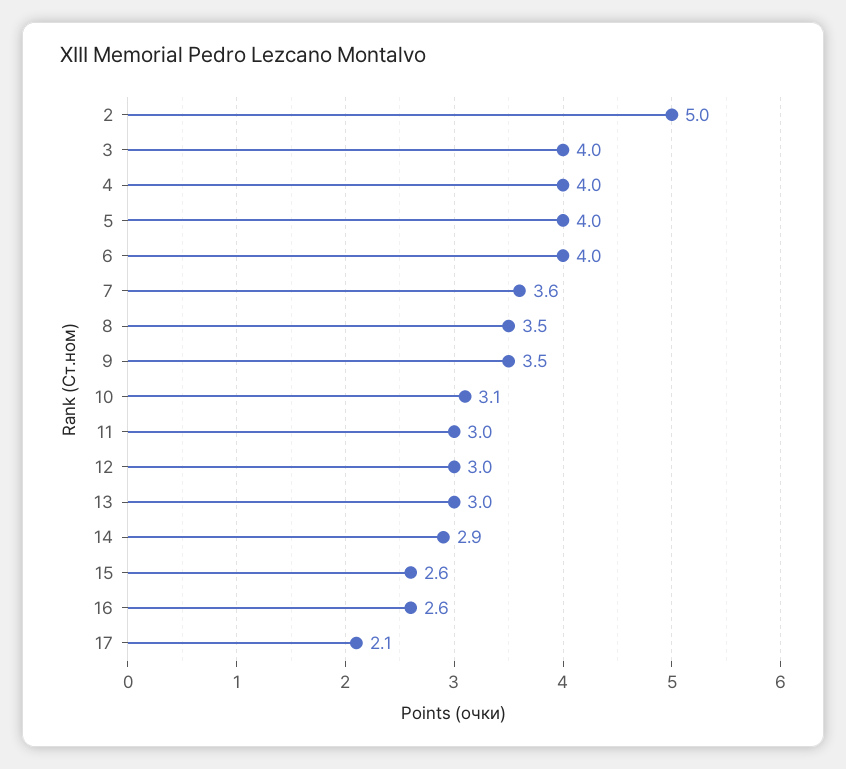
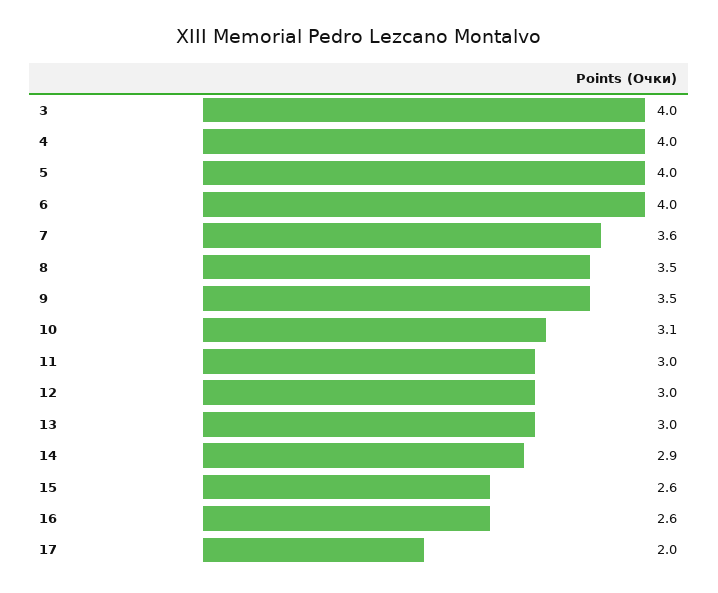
2: 5 -> none
17: 2.1 -> 2

